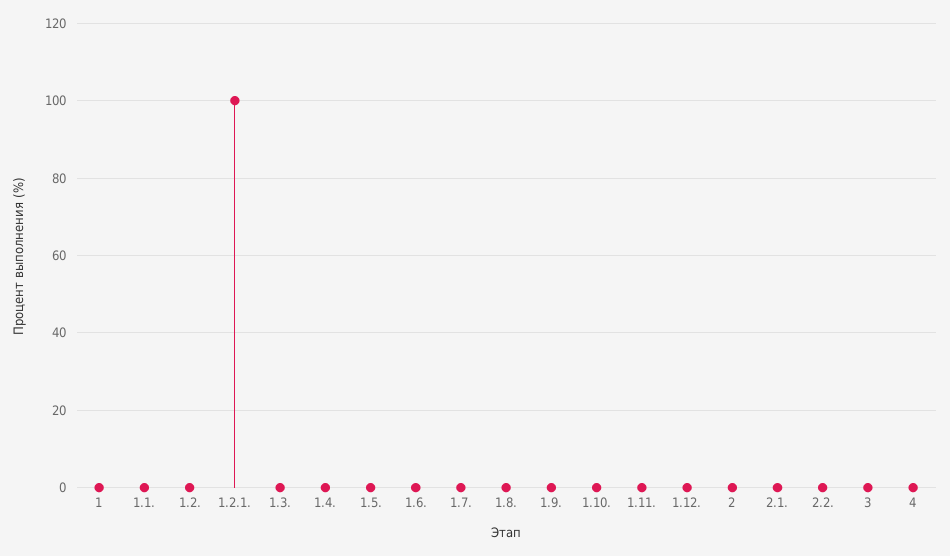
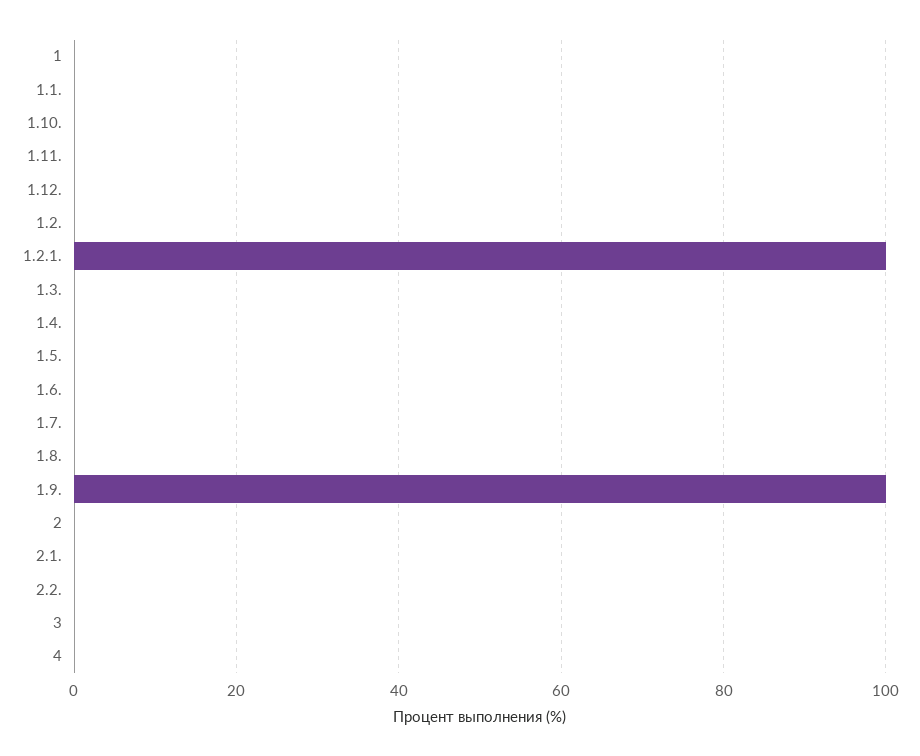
1.9.: 0 -> 100

